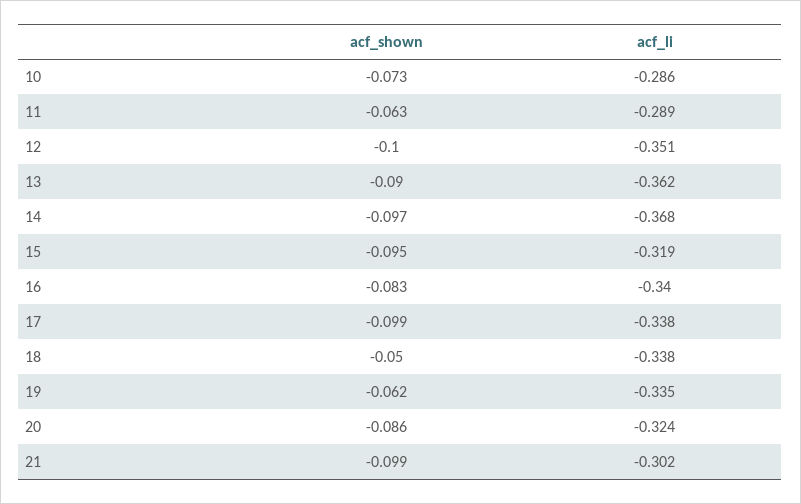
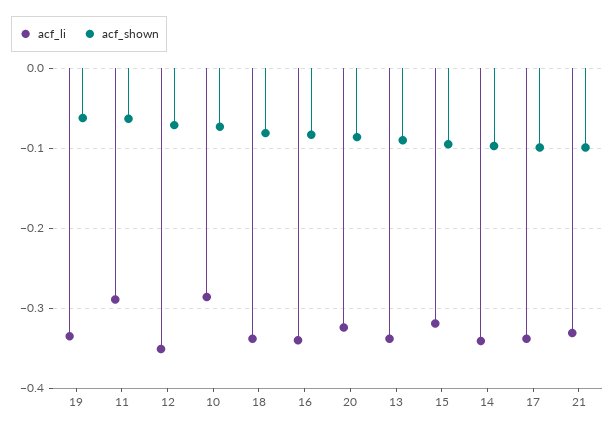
acf_shown, 12: -0.1 -> -0.07
acf_li, 13: -0.362 -> -0.34
acf_li, 14: -0.368 -> -0.34
acf_shown, 18: -0.05 -> -0.08
acf_li, 21: -0.302 -> -0.33

